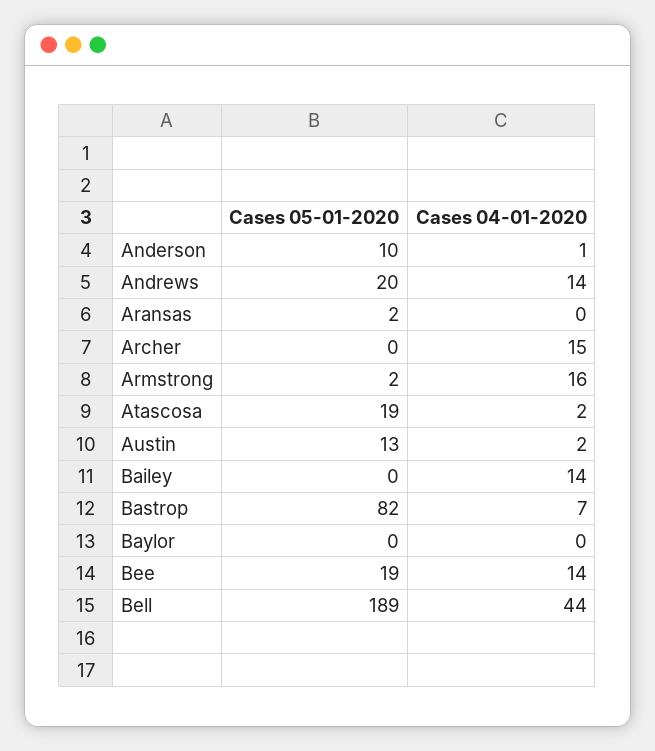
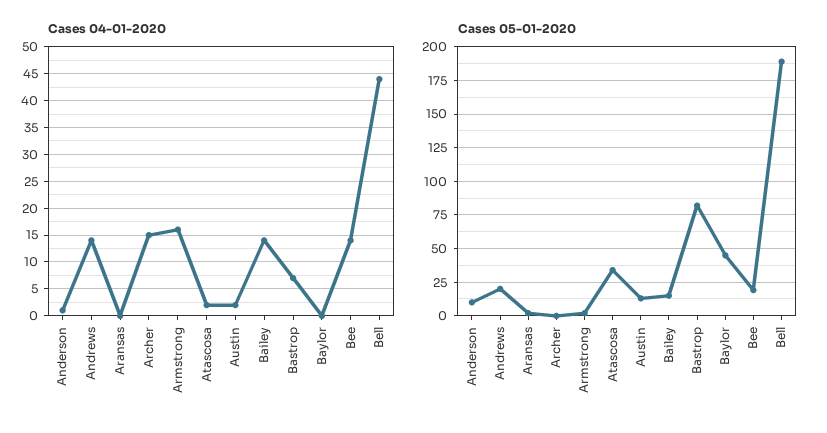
Cases 05-01-2020, Atascosa: 19 -> 35
Cases 05-01-2020, Bailey: 0 -> 15
Cases 05-01-2020, Baylor: 0 -> 45

